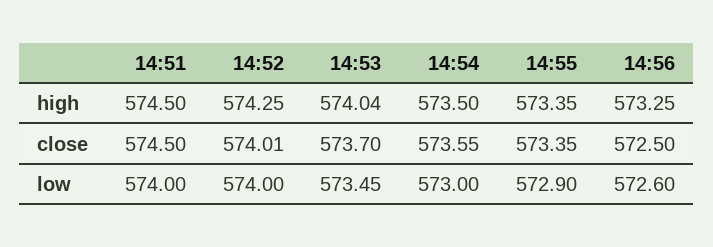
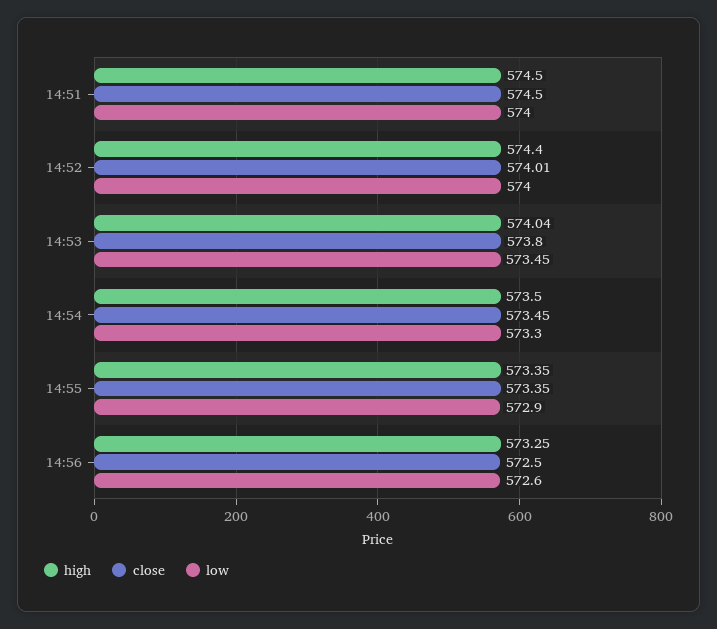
high, 14:52: 574.25 -> 574.4
close, 14:53: 573.7 -> 573.8
close, 14:54: 573.55 -> 573.45
low, 14:54: 573 -> 573.3

